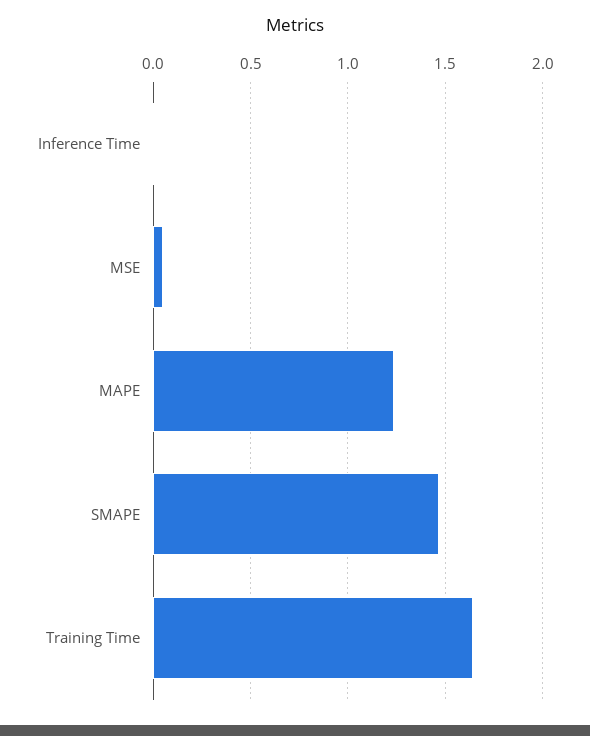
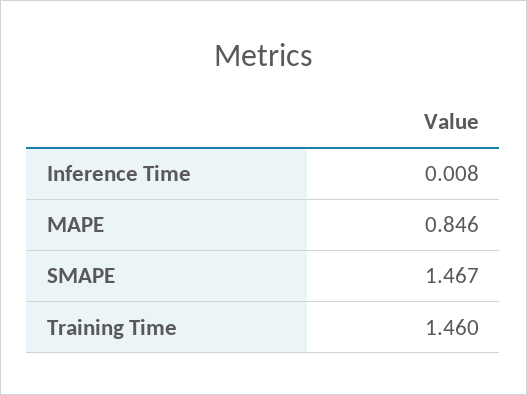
MSE: 0.05 -> none
MAPE: 1.25 -> 0.846
Training Time: 1.65 -> 1.46

